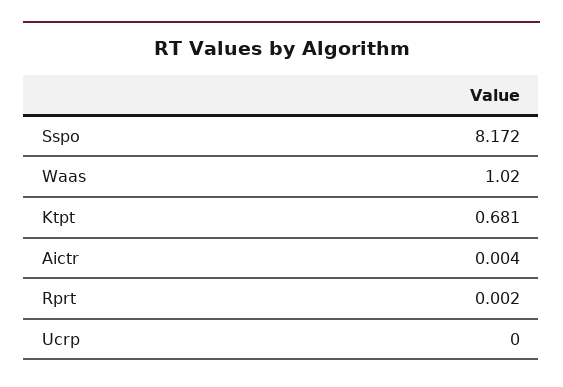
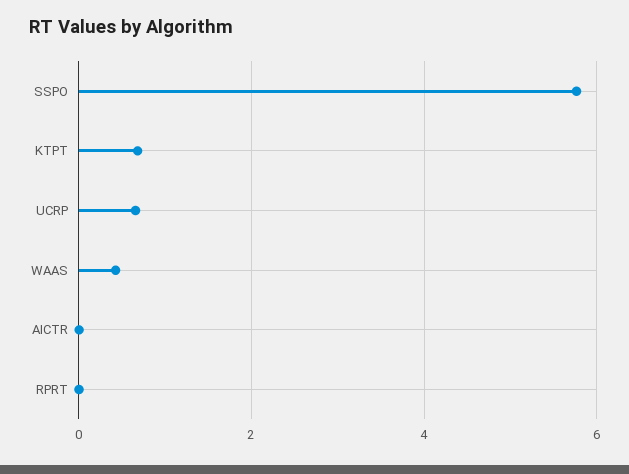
Sspo: 8.172 -> 5.8
Waas: 1.02 -> 0.4
Ucrp: 0 -> 0.6

